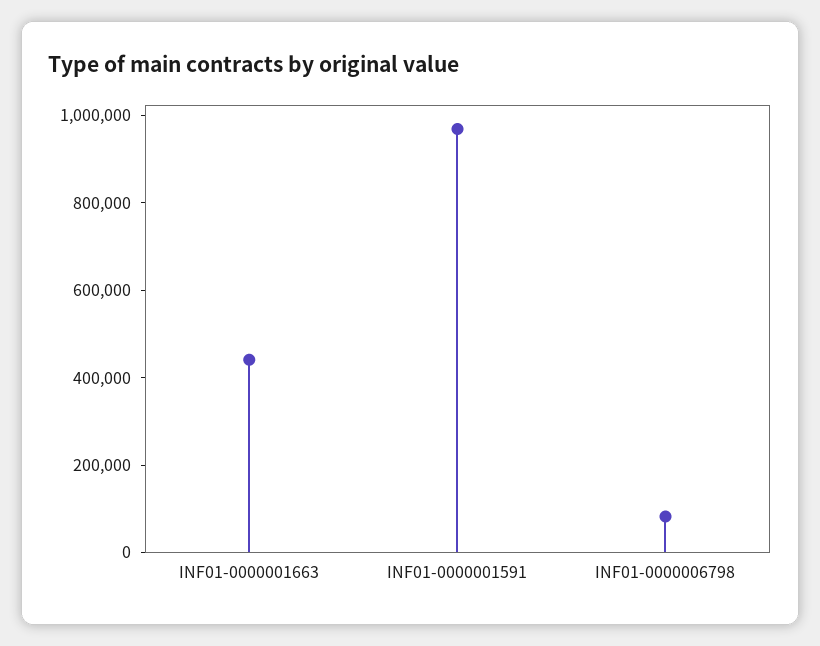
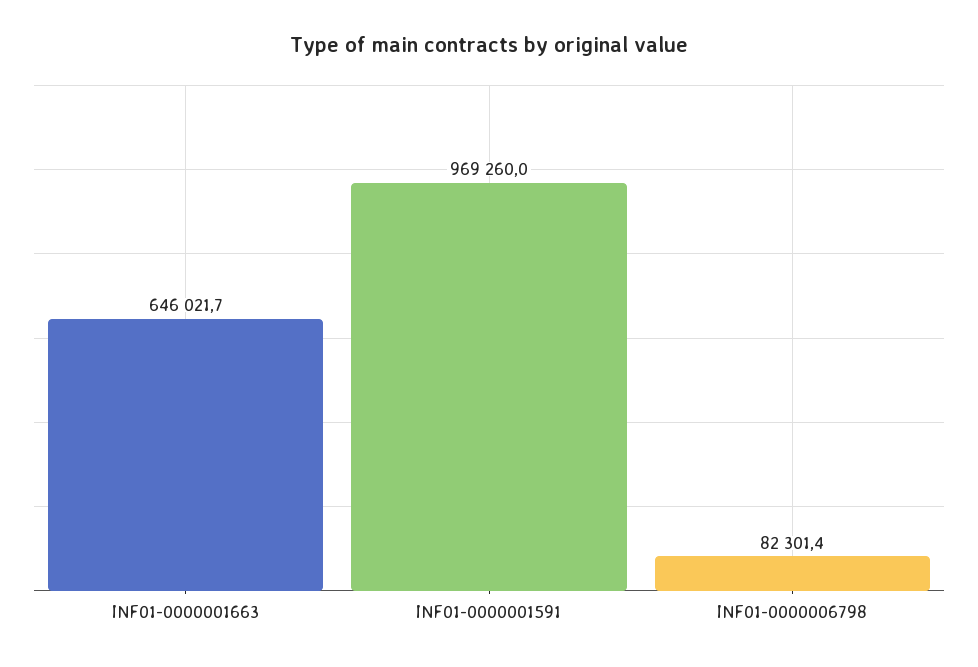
INF01-0000001663: 450000 -> 646021.7

